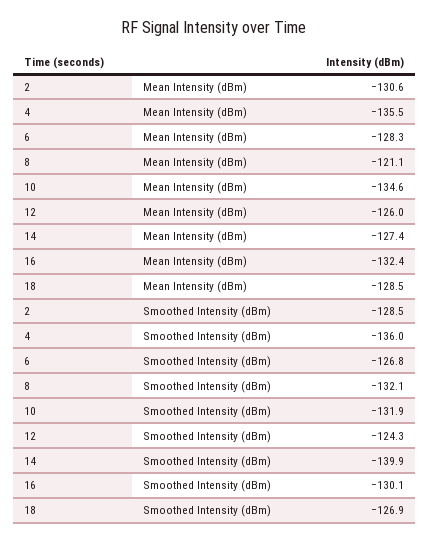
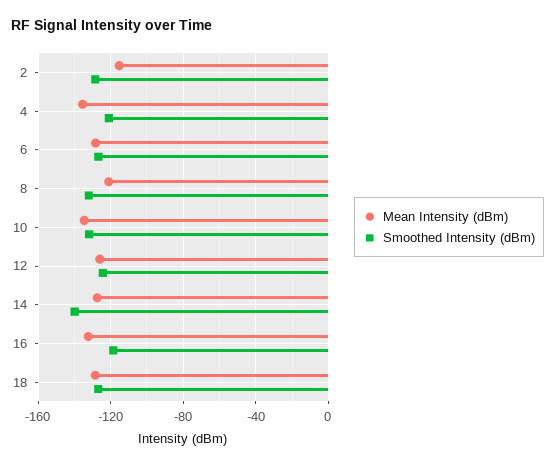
Mean Intensity (dBm), 2: -130.6 -> -115
Smoothed Intensity (dBm), 4: -136 -> -120
Smoothed Intensity (dBm), 16: -130.1 -> -120

